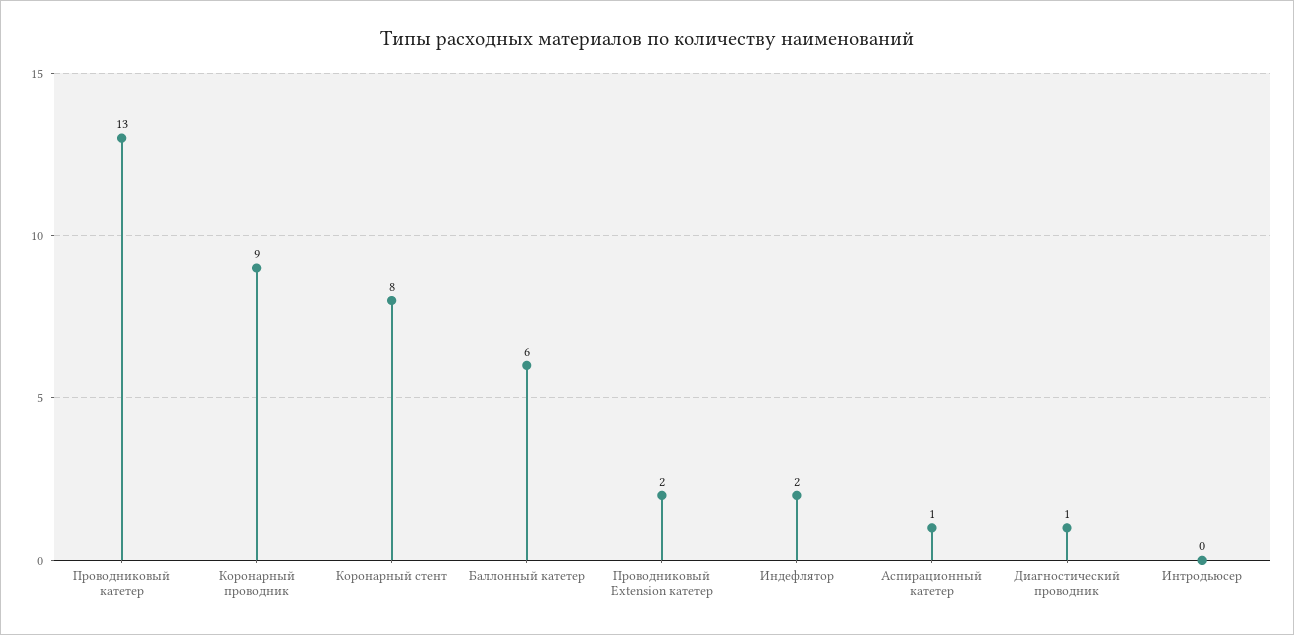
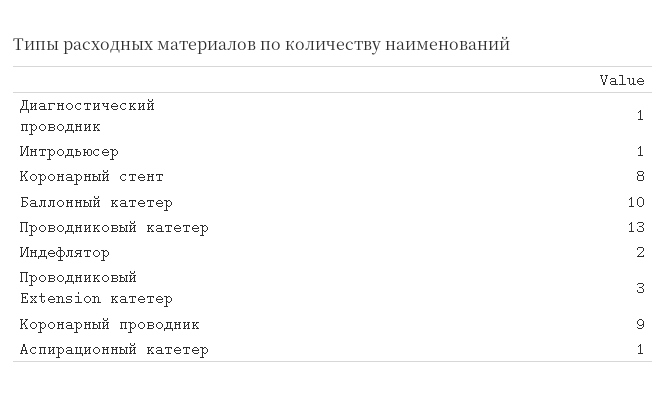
Баллонный катетер: 6 -> 10
Проводниковый Extension катетер: 2 -> 3
Интродьюсер: 0 -> 1

